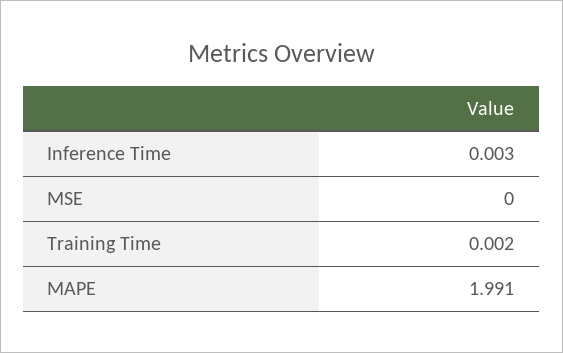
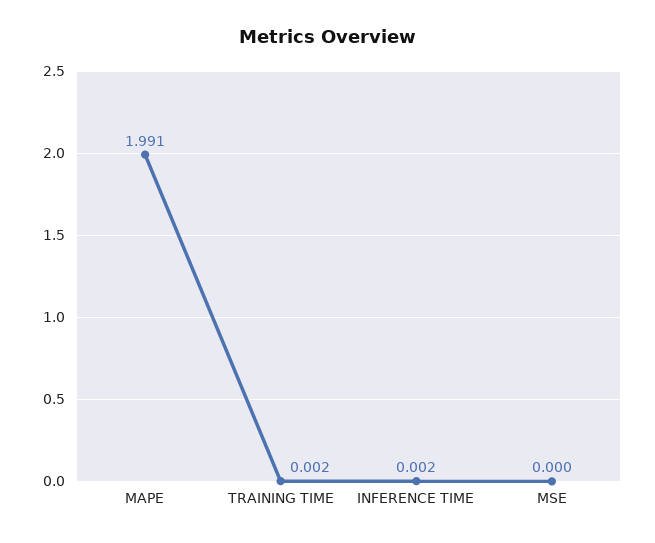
Inference Time: 0.003 -> 0.002

